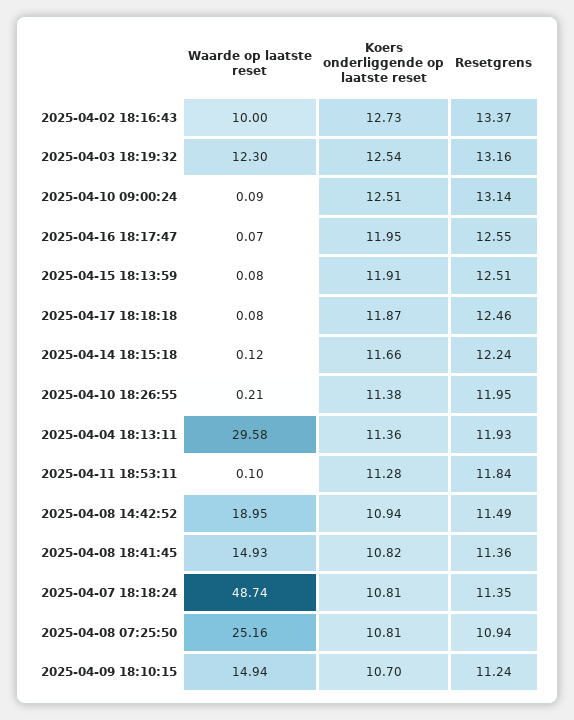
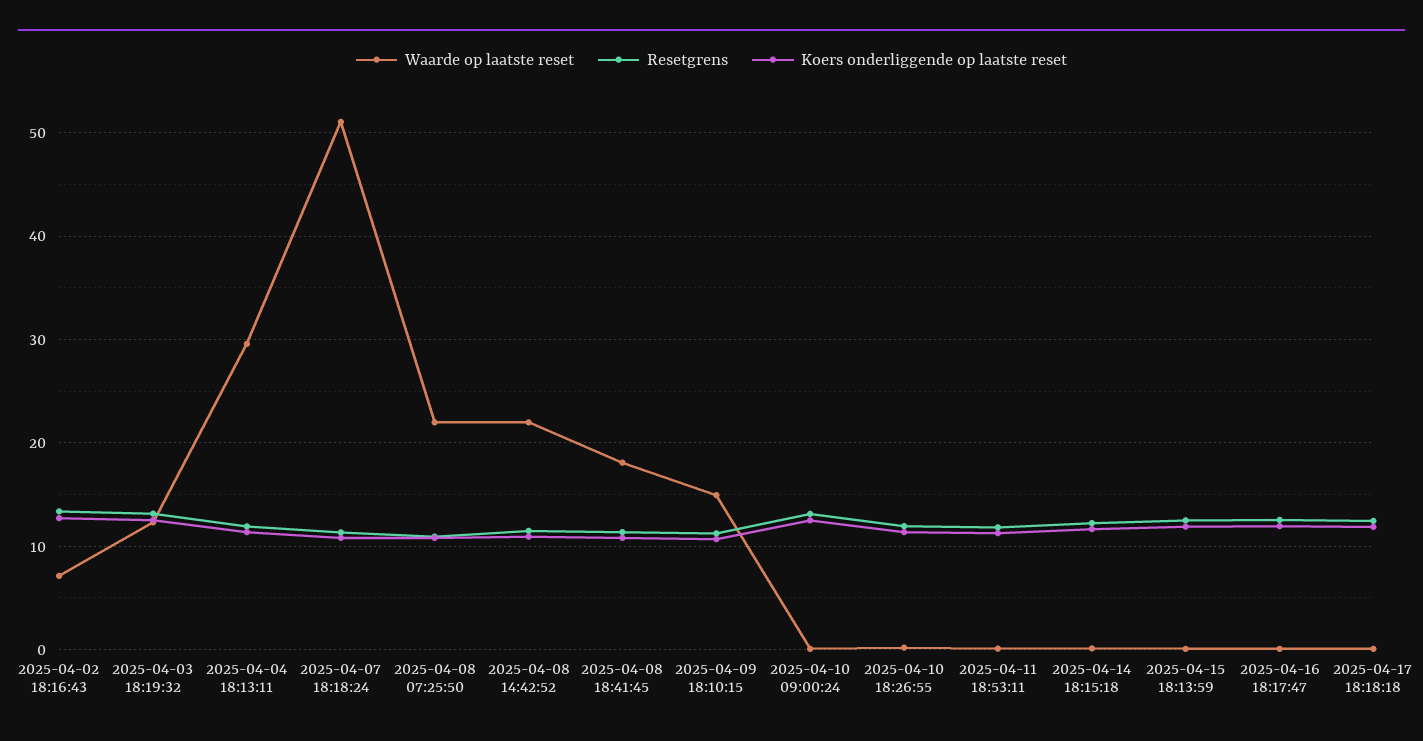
Waarde op laatste reset, 2025-04-02 18:16:43: 10 -> 7
Waarde op laatste reset, 2025-04-08 14:42:52: 18.95 -> 22
Waarde op laatste reset, 2025-04-08 18:41:45: 14.93 -> 18
Waarde op laatste reset, 2025-04-07 18:18:24: 48.74 -> 51
Waarde op laatste reset, 2025-04-08 07:25:50: 25.16 -> 22

